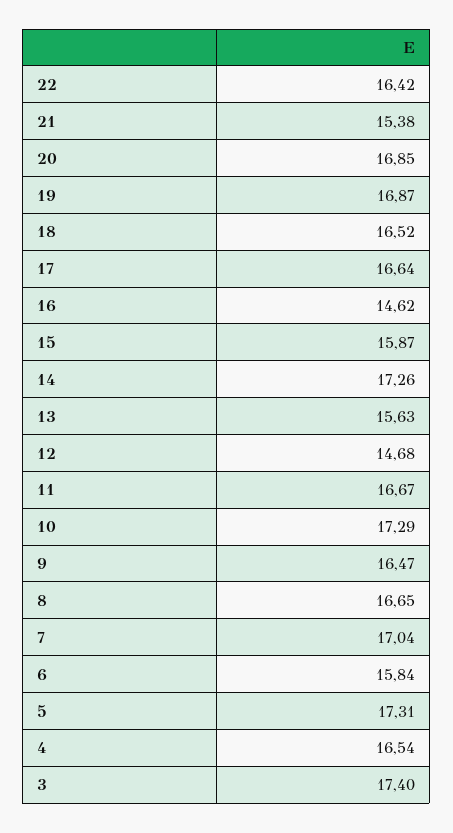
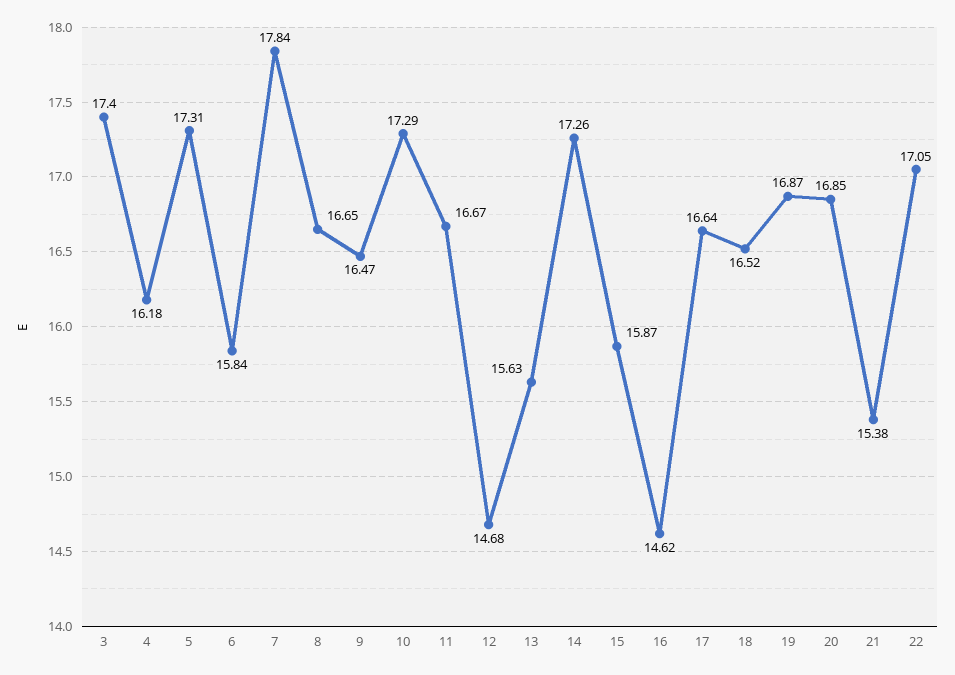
22: 16.42 -> 17.05
7: 17.04 -> 17.84
4: 16.54 -> 16.18

